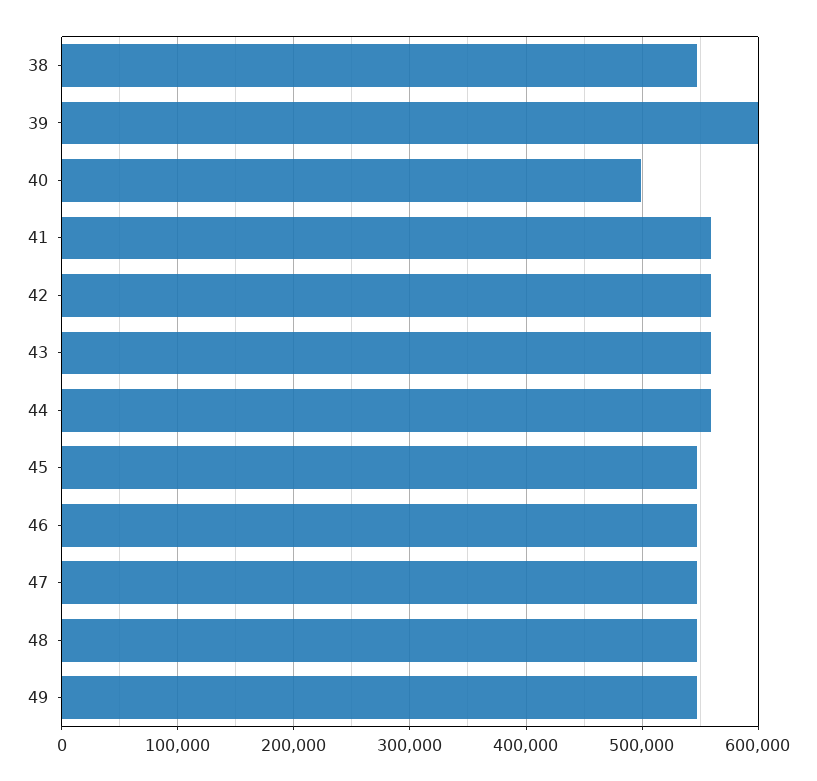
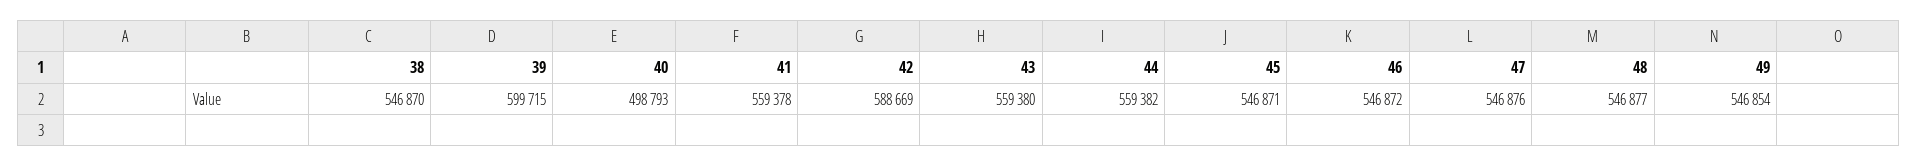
42: 560000 -> 588669

